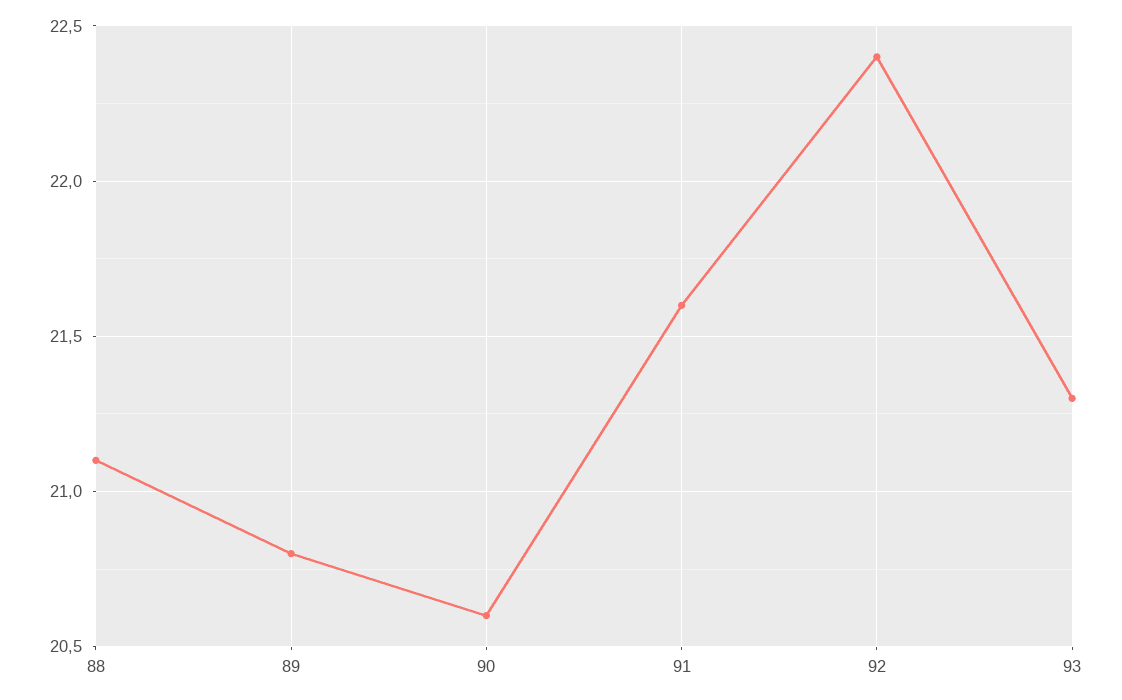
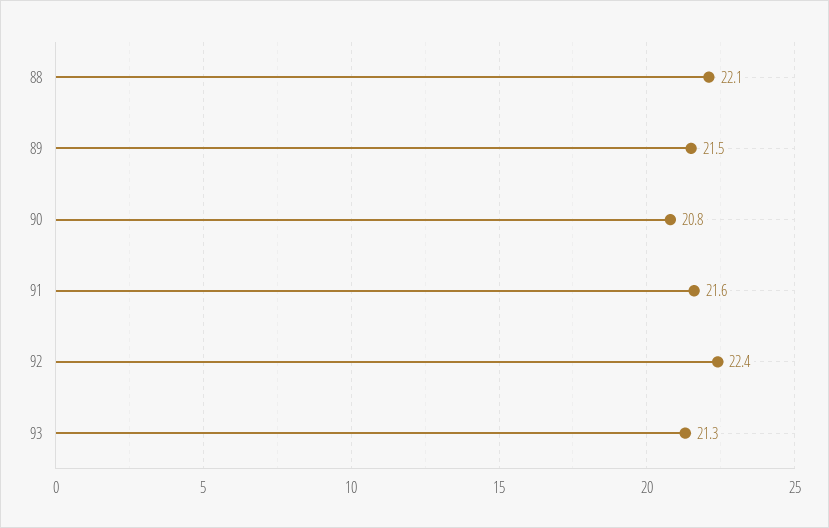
88: 21.1 -> 22.1
89: 20.8 -> 21.5
90: 20.6 -> 20.8

